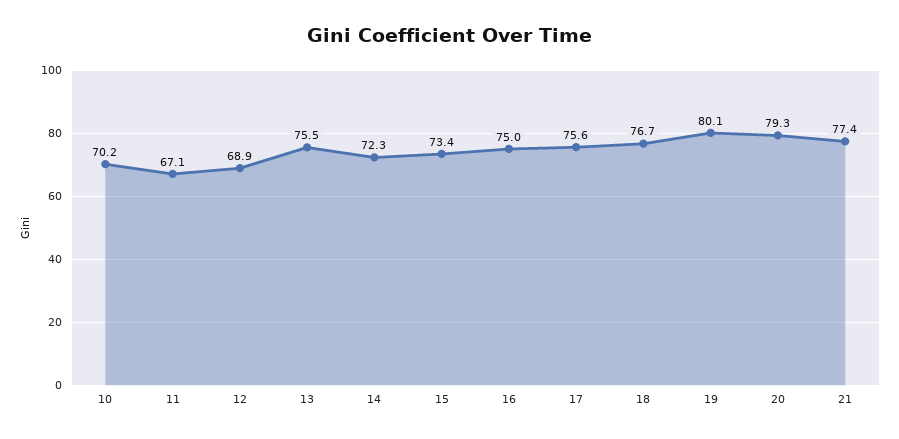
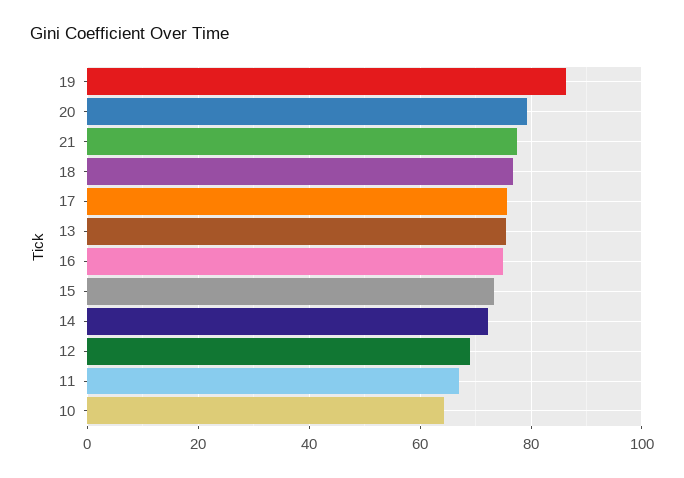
10: 70.2 -> 64
19: 80.1 -> 86

